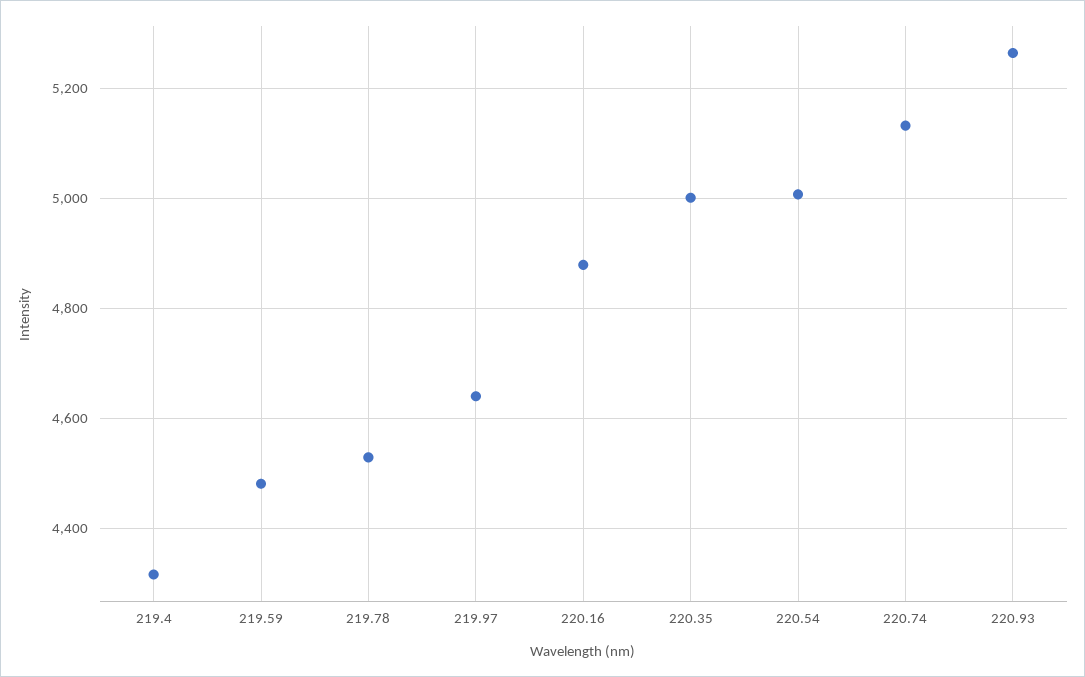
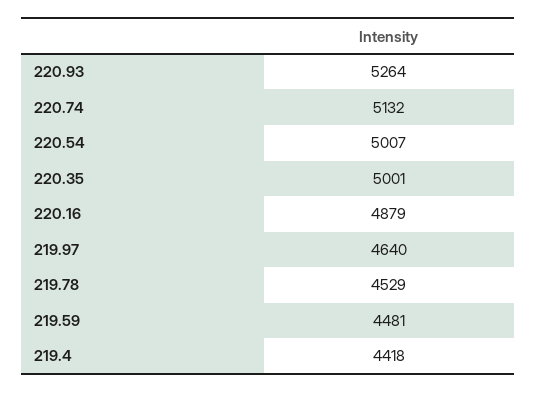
219.4: 4320 -> 4418

